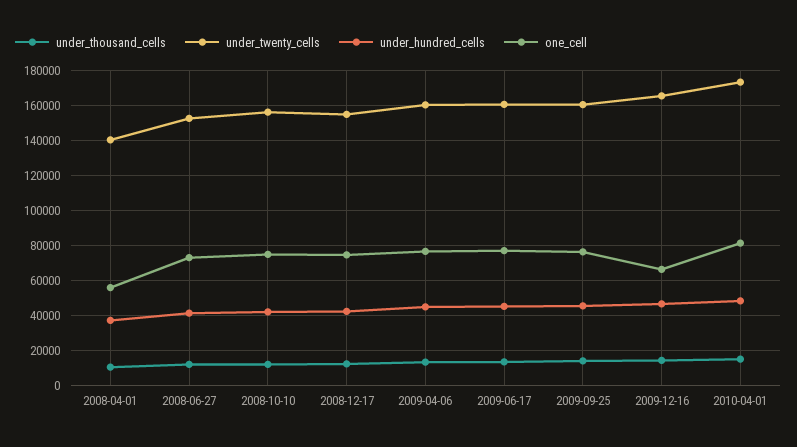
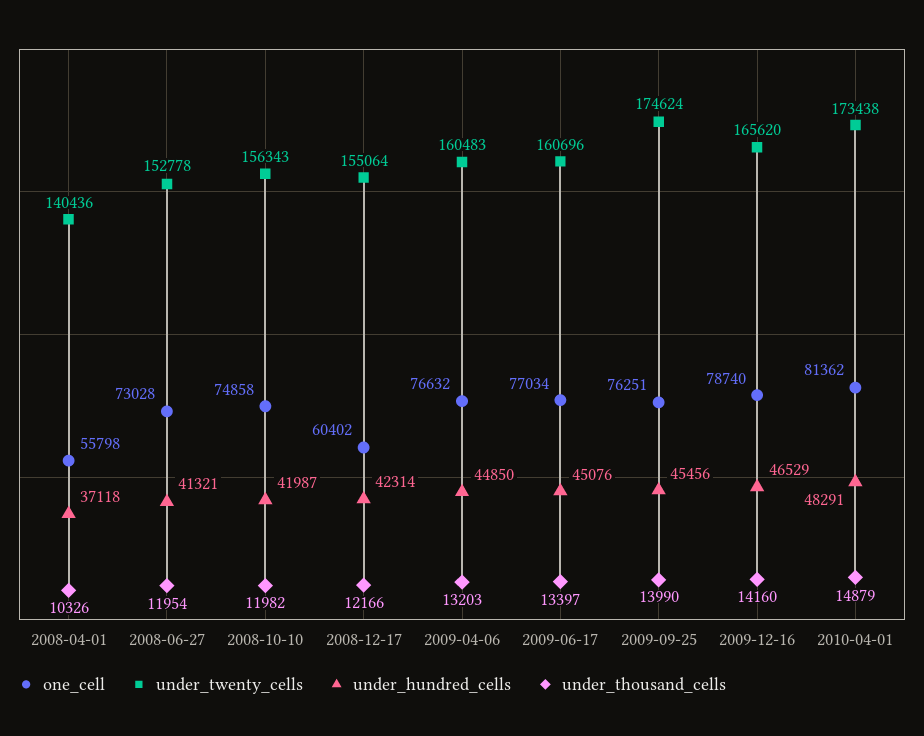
one_cell, 2008-12-17: 75000 -> 60402
under_twenty_cells, 2009-09-25: 160000 -> 174624
one_cell, 2009-12-16: 65000 -> 78740

